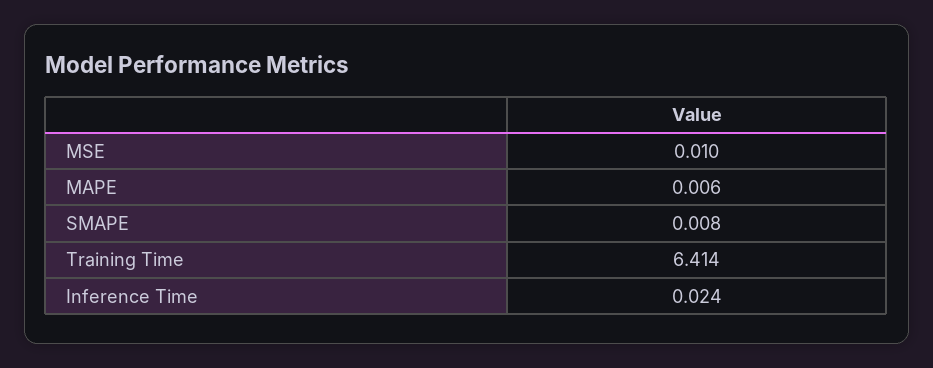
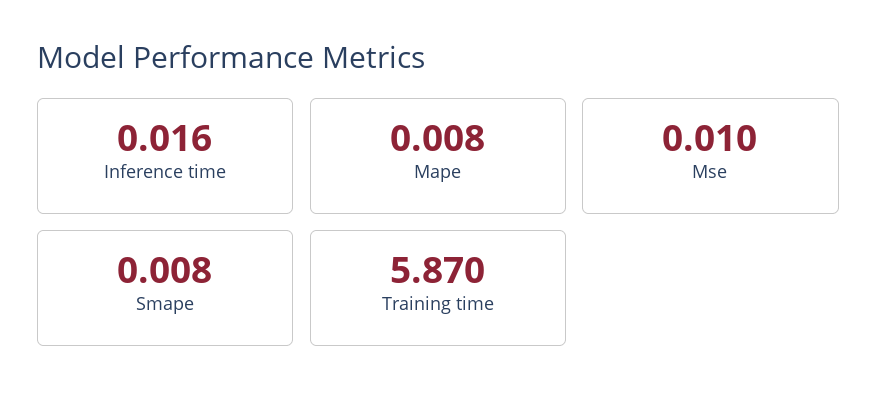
MAPE: 0.006 -> 0.008
Training Time: 6.414 -> 5.87
Inference Time: 0.024 -> 0.016

